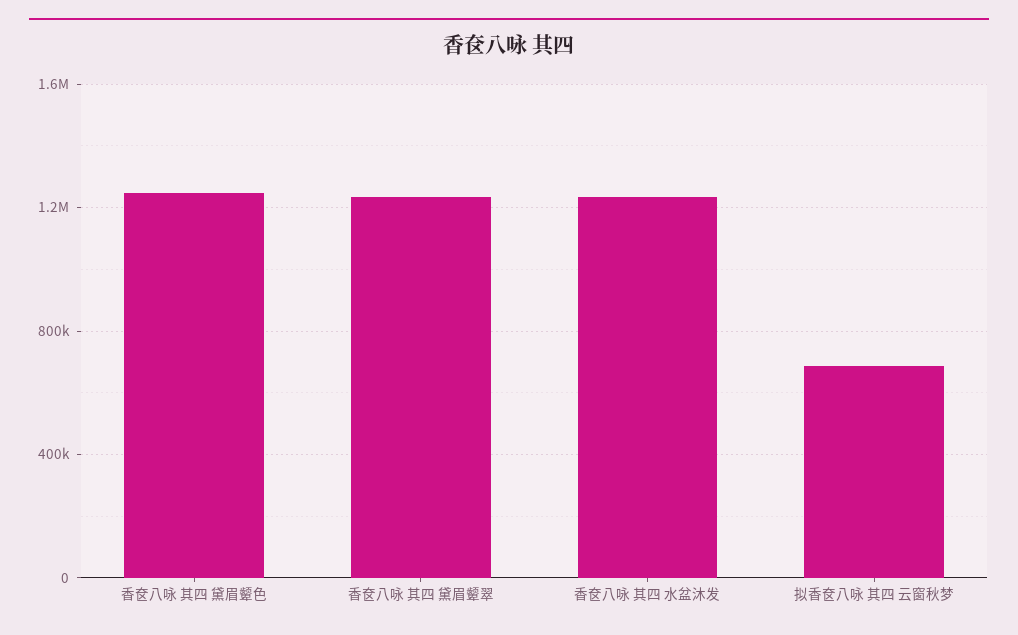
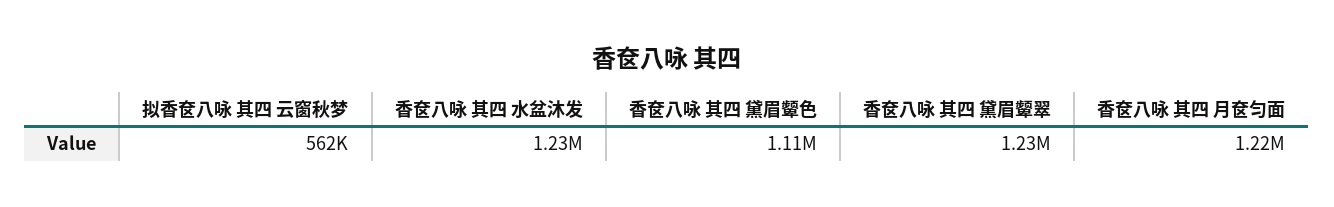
香奁八咏 其四 黛眉颦色: 1250000 -> 1110000
拟香奁八咏 其四 云窗秋梦: 700000 -> 562000
香奁八咏 其四 月奁匀面: none -> 1220000

